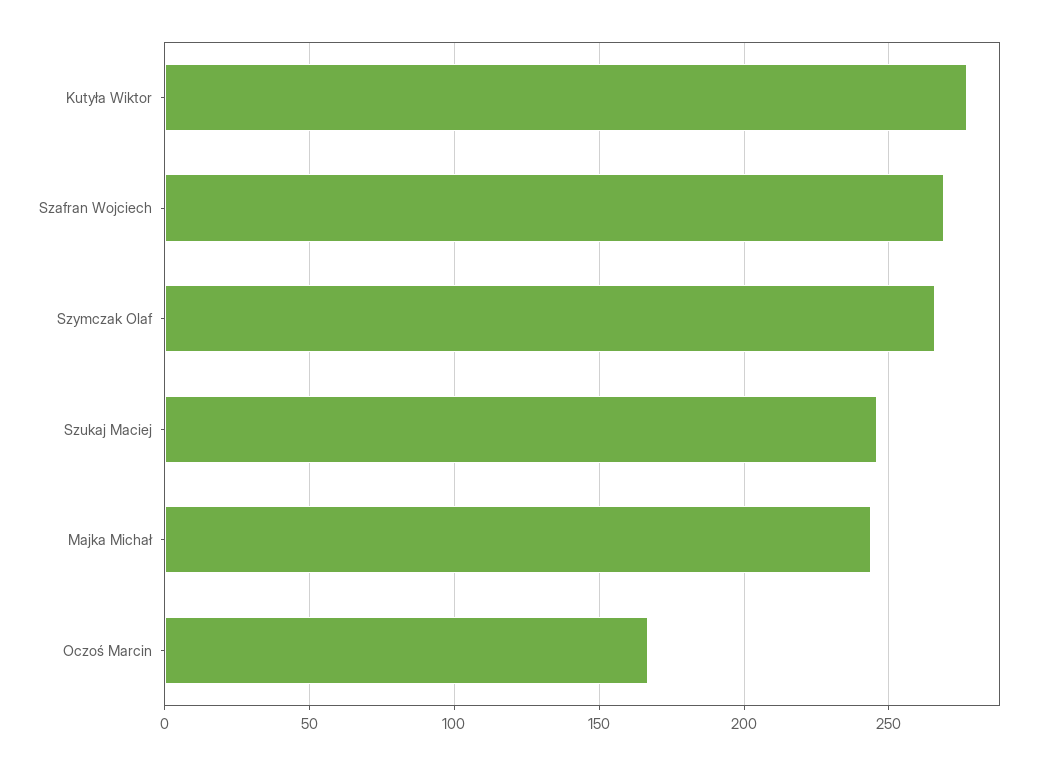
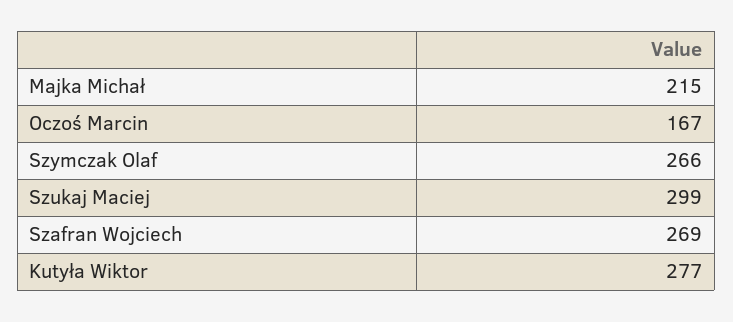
Szukaj Maciej: 245 -> 299
Majka Michał: 245 -> 215

